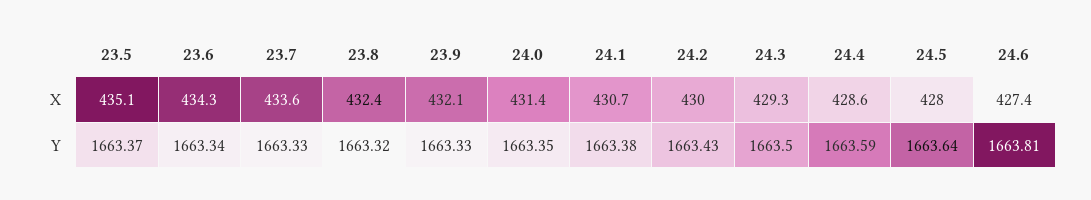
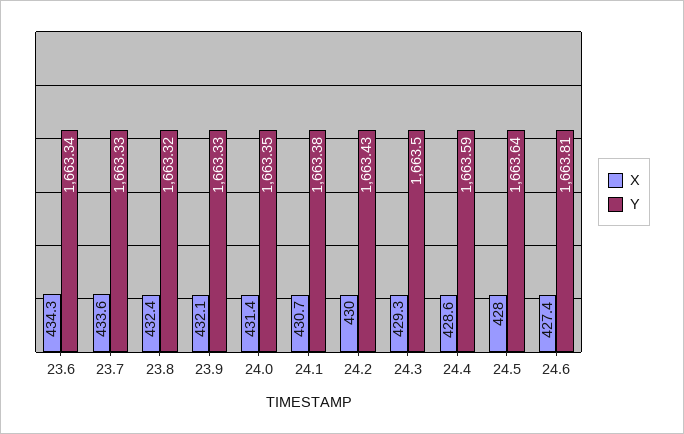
X, 23.5: 435.1 -> none
Y, 23.5: 1663.37 -> none

